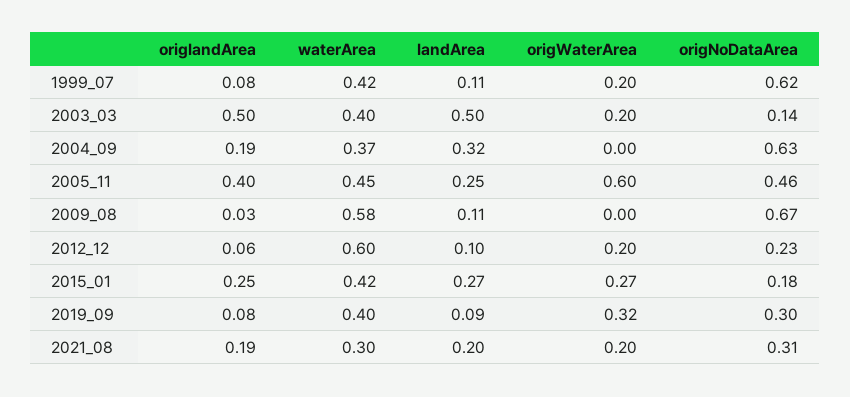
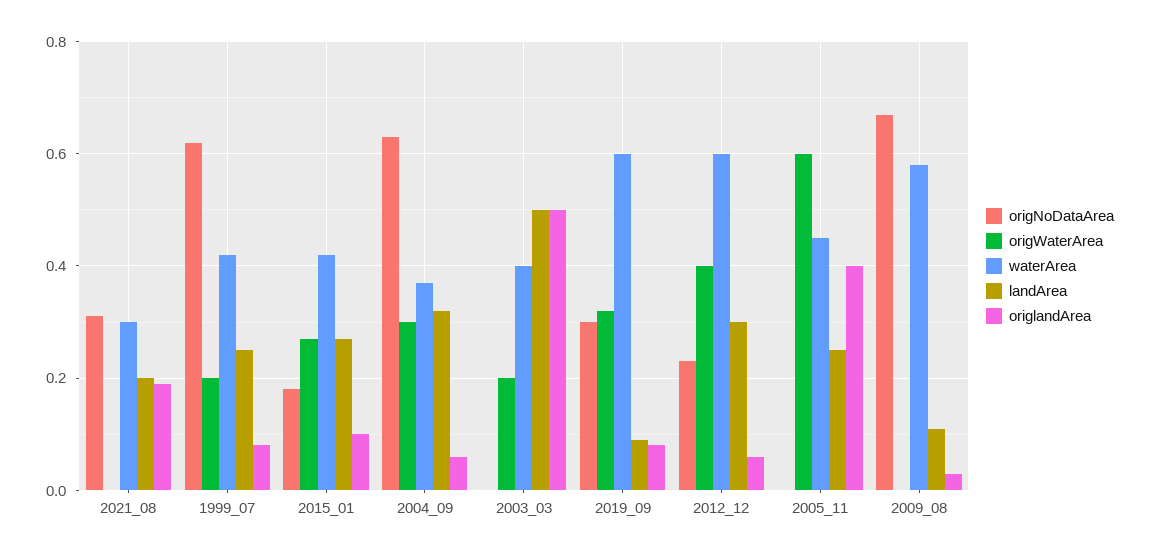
landArea, 1999_07: 0.11 -> 0.25
origNoDataArea, 2003_03: 0.14 -> 0
origlandArea, 2004_09: 0.19 -> 0.05
origWaterArea, 2004_09: 0 -> 0.3
origNoDataArea, 2005_11: 0.46 -> 0
landArea, 2012_12: 0.1 -> 0.3
origWaterArea, 2012_12: 0.2 -> 0.4
origlandArea, 2015_01: 0.25 -> 0.1
waterArea, 2019_09: 0.4 -> 0.6
origWaterArea, 2021_08: 0.2 -> 0

